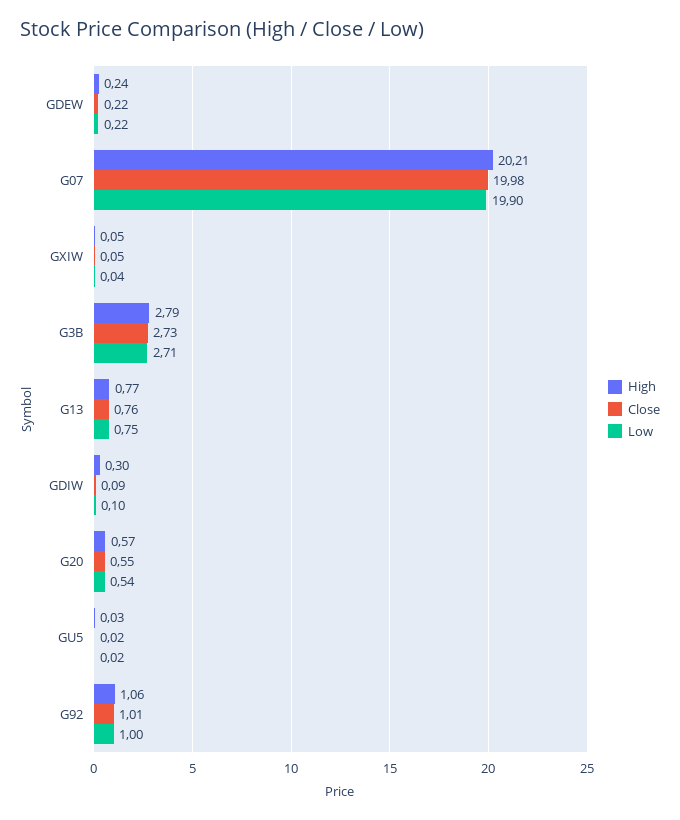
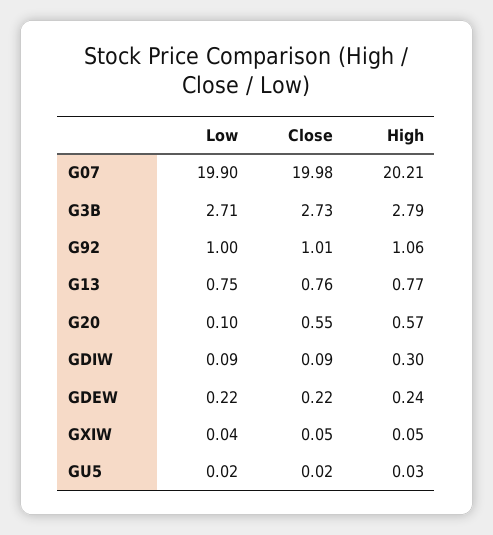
Low, GDIW: 0.1 -> 0.09
Low, G20: 0.54 -> 0.1

